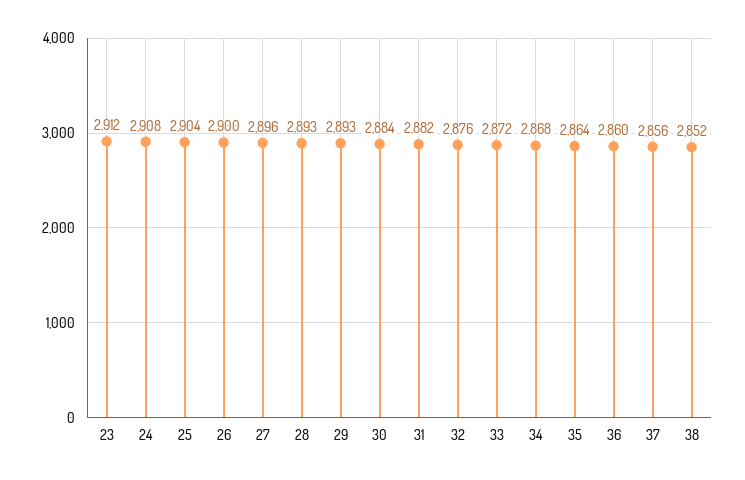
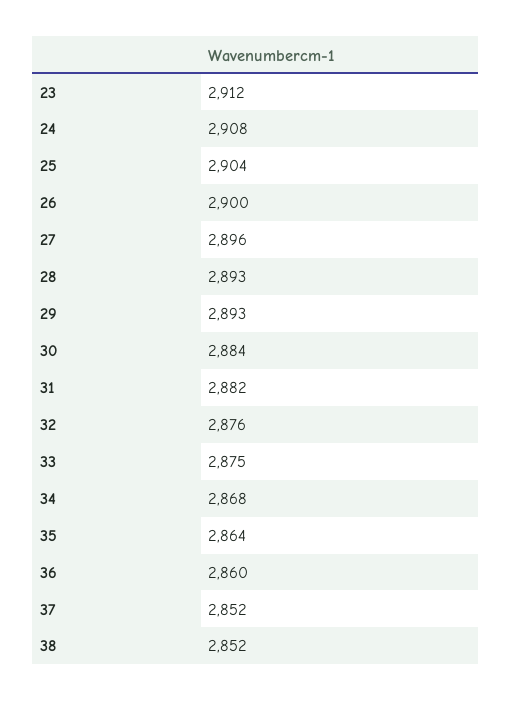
33: 2872 -> 2875
37: 2856 -> 2852

